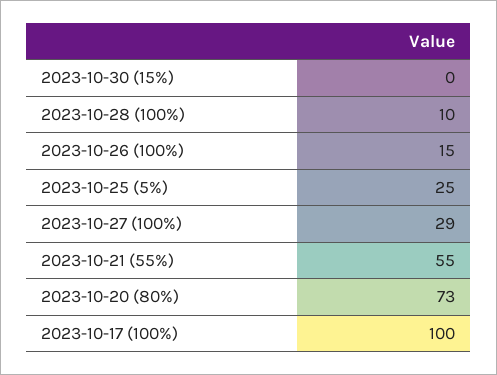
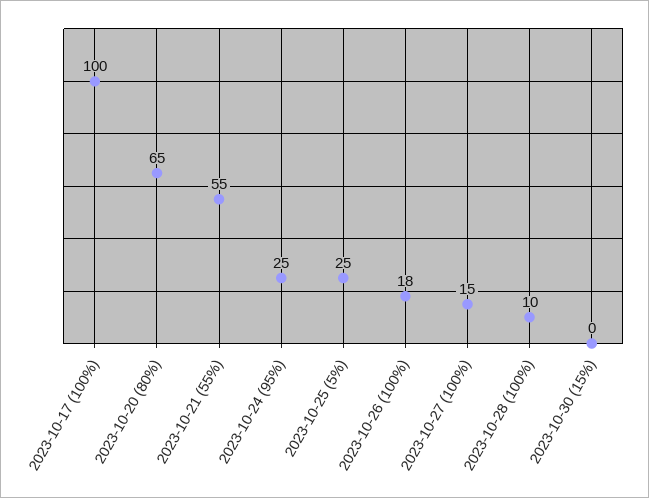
2023-10-26 (100%): 15 -> 18
2023-10-27 (100%): 29 -> 15
2023-10-20 (80%): 73 -> 65
2023-10-24 (95%): none -> 25

